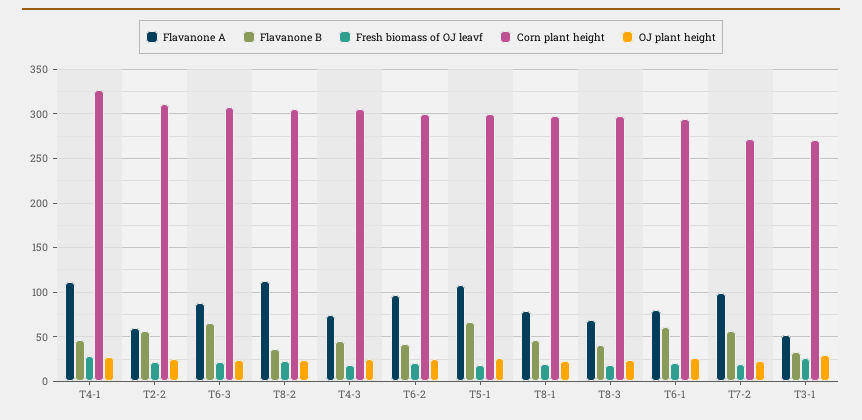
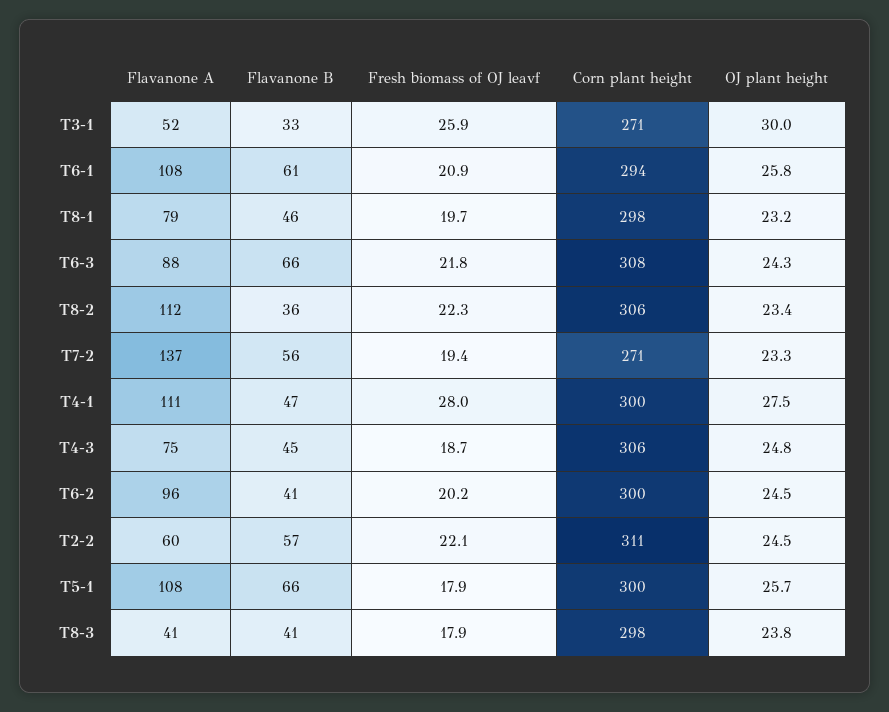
Corn plant height, T4-1: 330 -> 300
Flavanone A, T8-3: 70 -> 41
Flavanone A, T6-1: 80 -> 108
Flavanone A, T7-2: 100 -> 137

